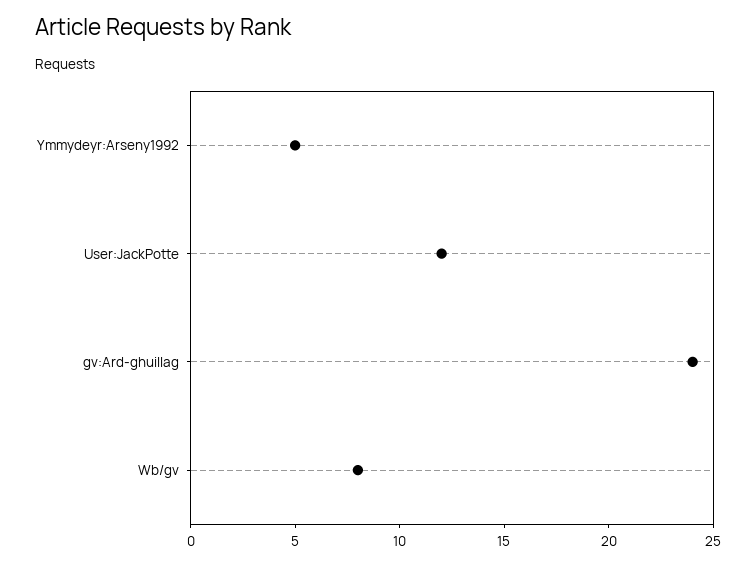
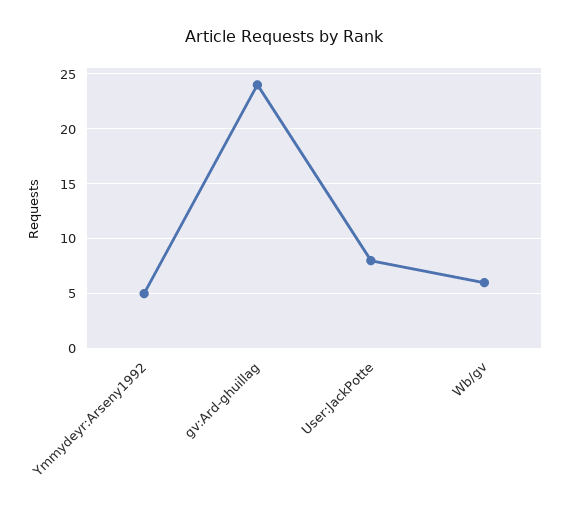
User:JackPotte: 12 -> 8
Wb/gv: 8 -> 6

